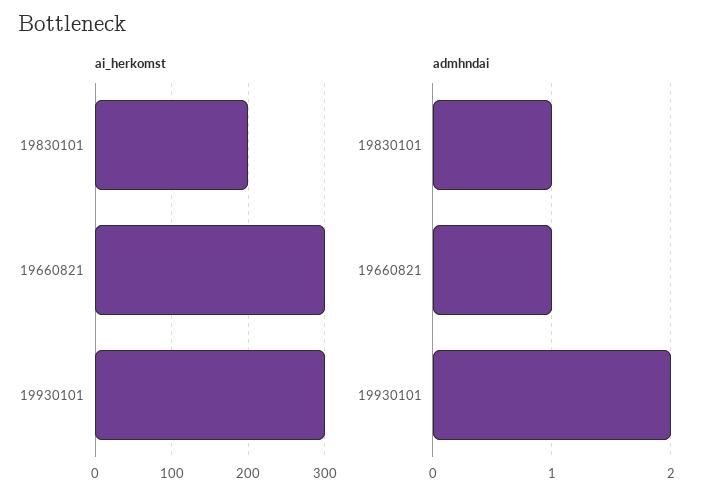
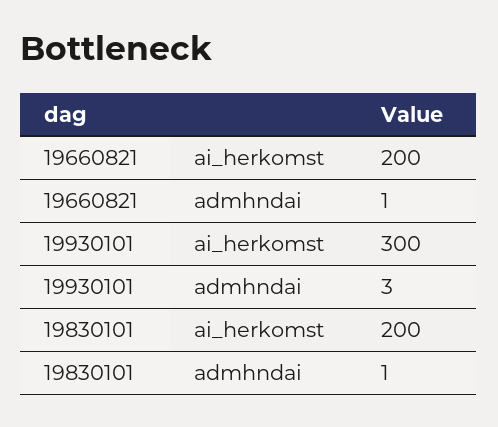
ai_herkomst, 19660821: 300 -> 200
admhndai, 19930101: 2 -> 3

